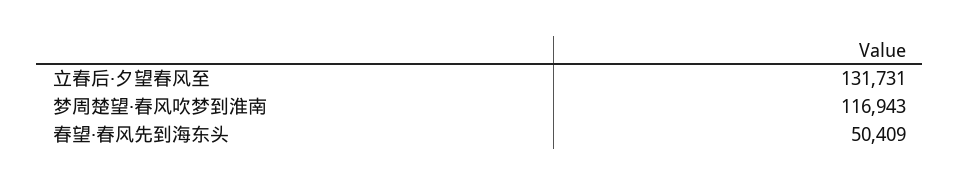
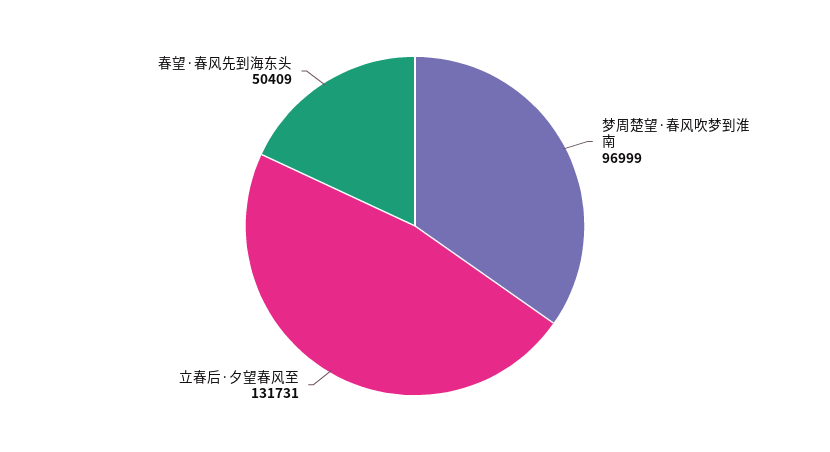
梦周楚望·春风吹梦到淮南: 116943 -> 96999

